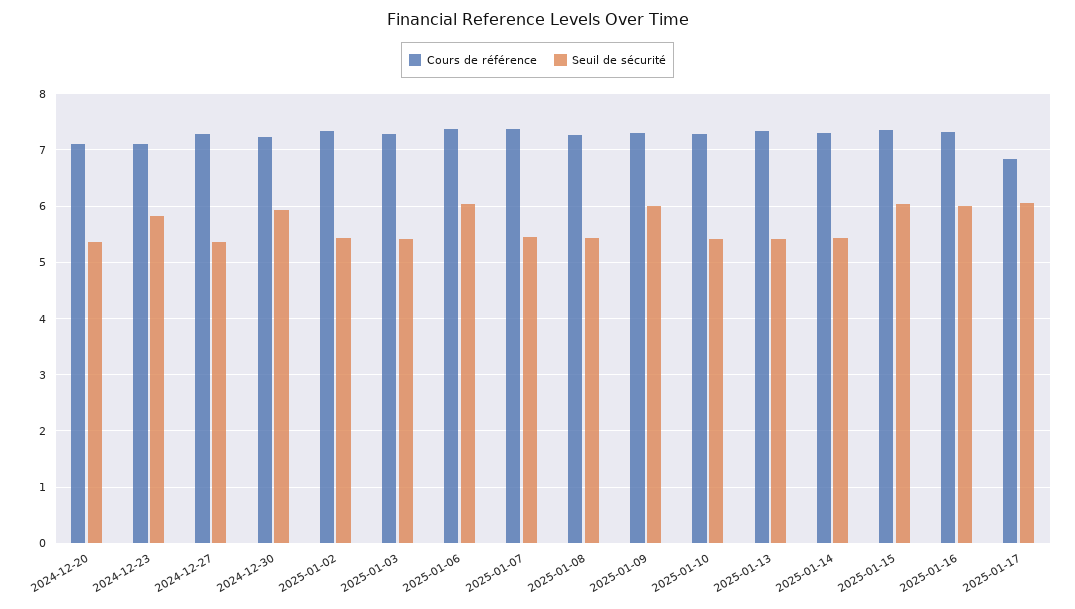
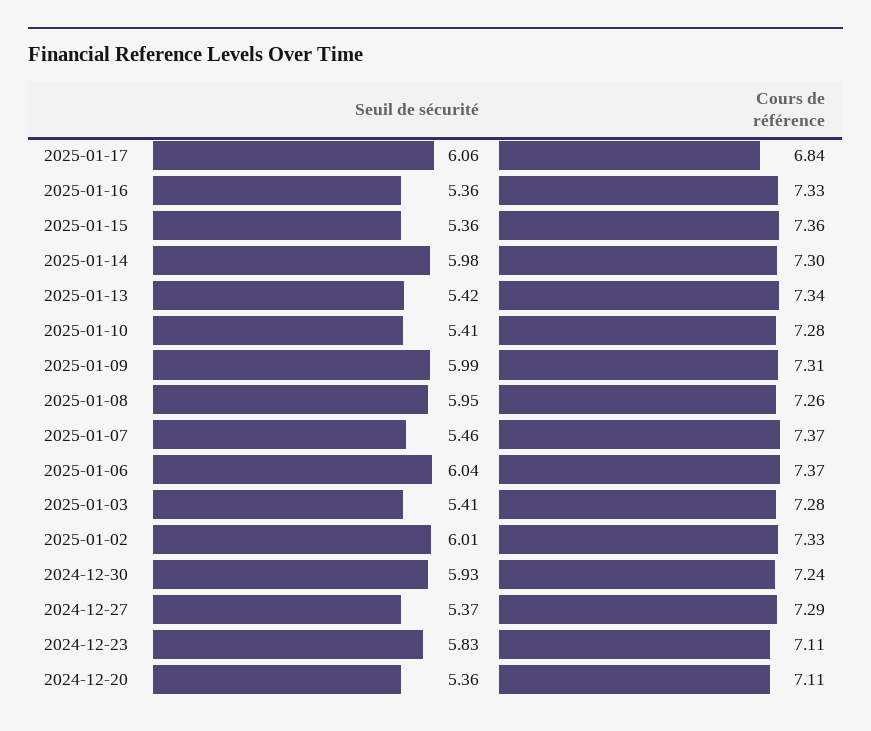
Seuil de sécurité, 2025-01-02: 5.4 -> 6.01
Seuil de sécurité, 2025-01-08: 5.4 -> 5.95
Seuil de sécurité, 2025-01-14: 5.4 -> 5.98
Seuil de sécurité, 2025-01-15: 6 -> 5.36
Seuil de sécurité, 2025-01-16: 6 -> 5.36

